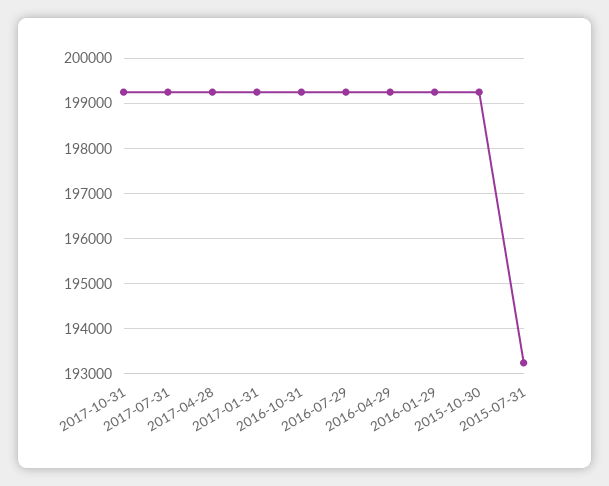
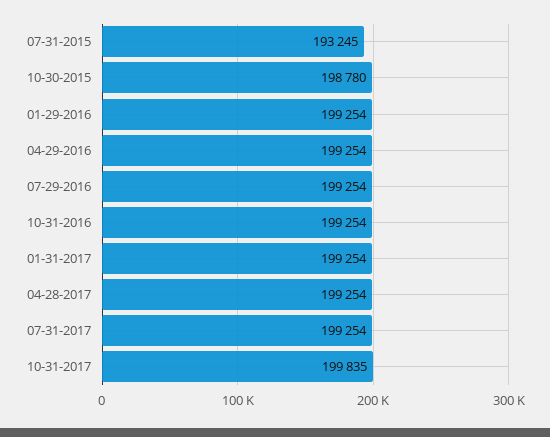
2017-10-31: 199200 -> 199835
2015-10-30: 199200 -> 198780

